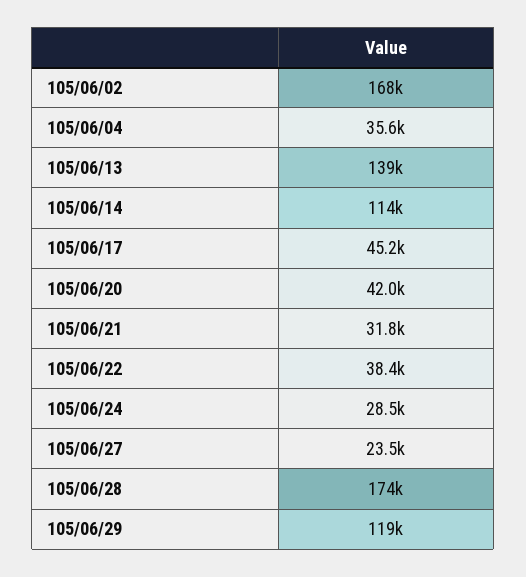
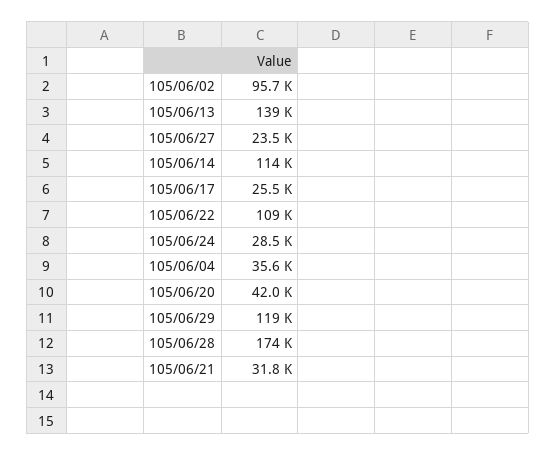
105/06/02: 168000 -> 95700
105/06/17: 45200 -> 25500
105/06/22: 38400 -> 109000

